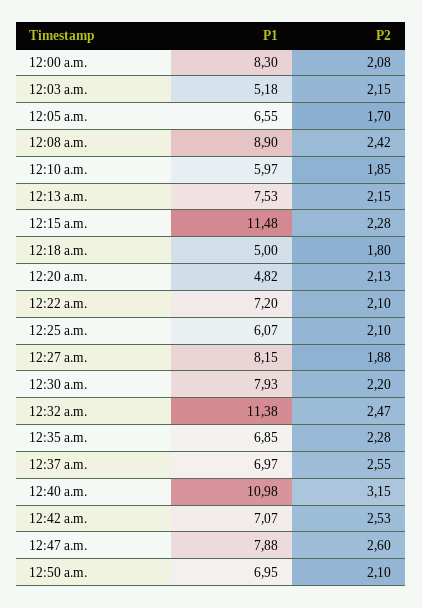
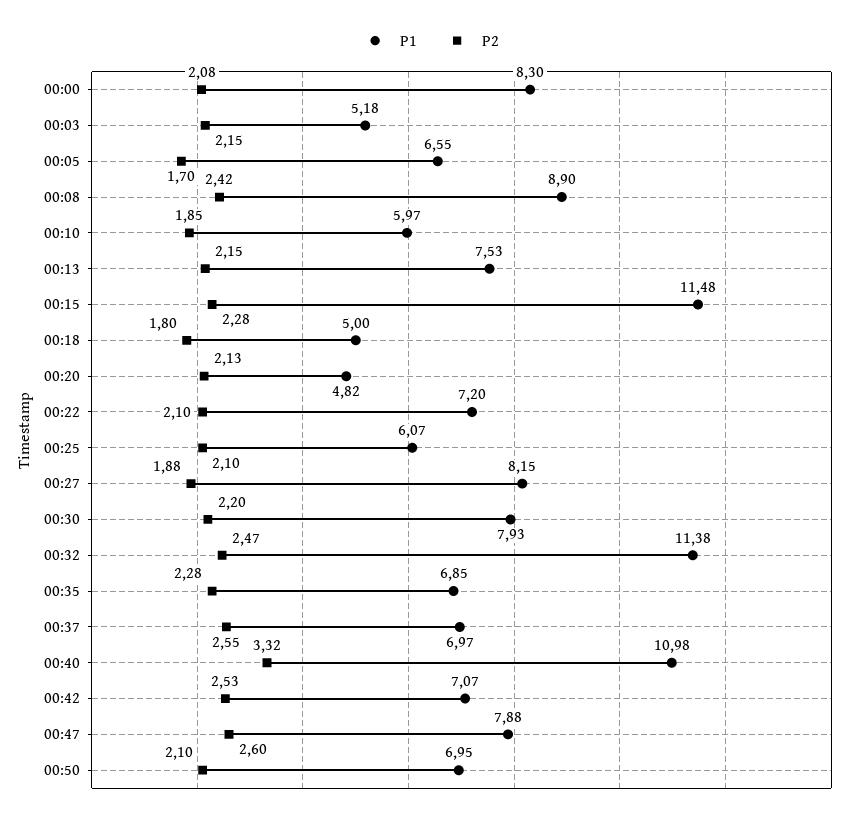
P2, 12:40 a.m.: 3.15 -> 3.32

